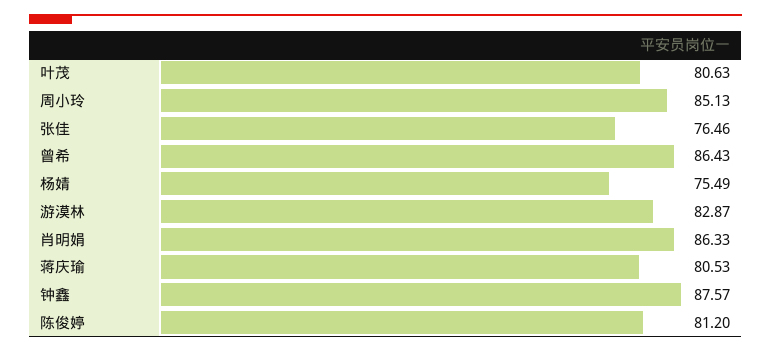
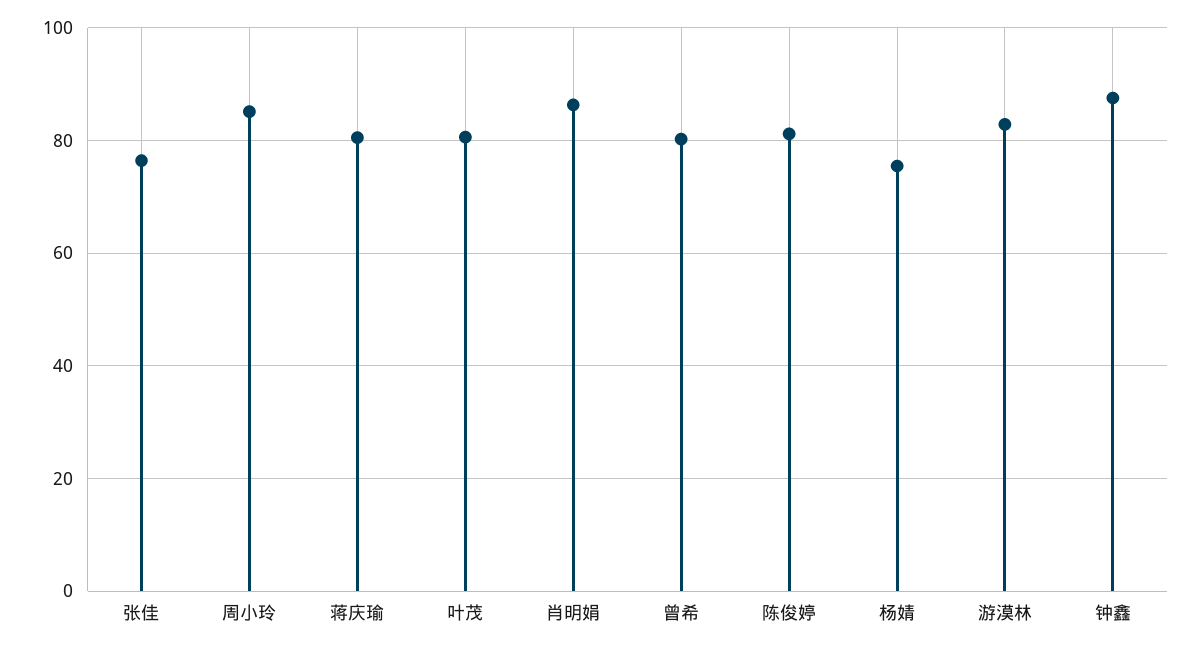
曾希: 86.43 -> 80

